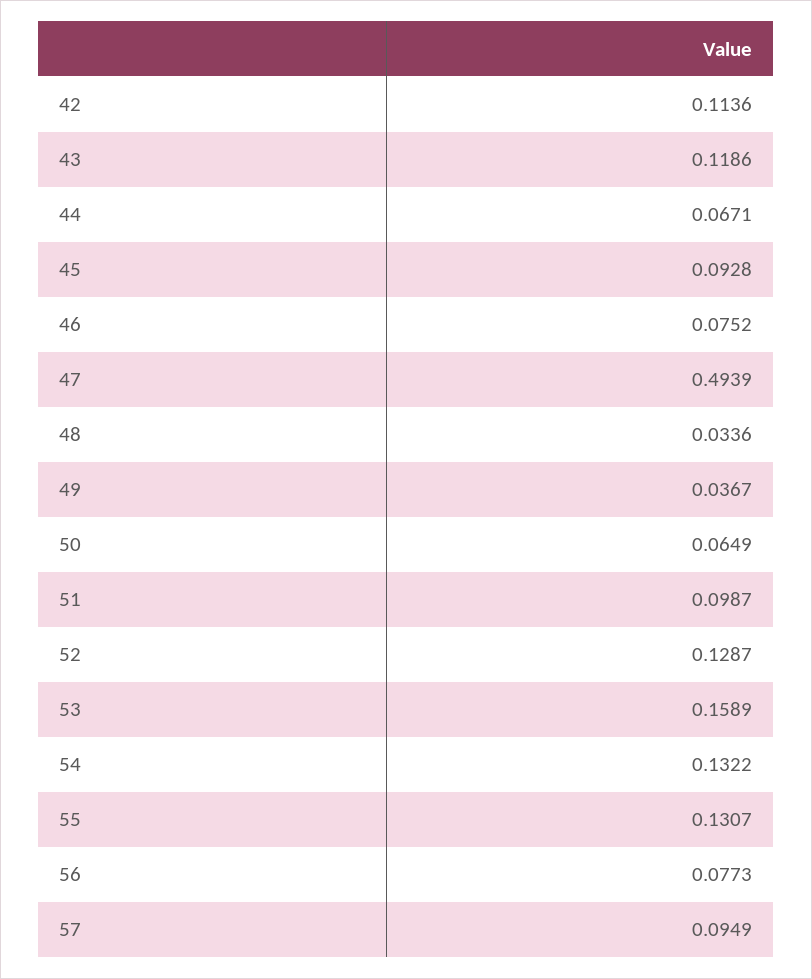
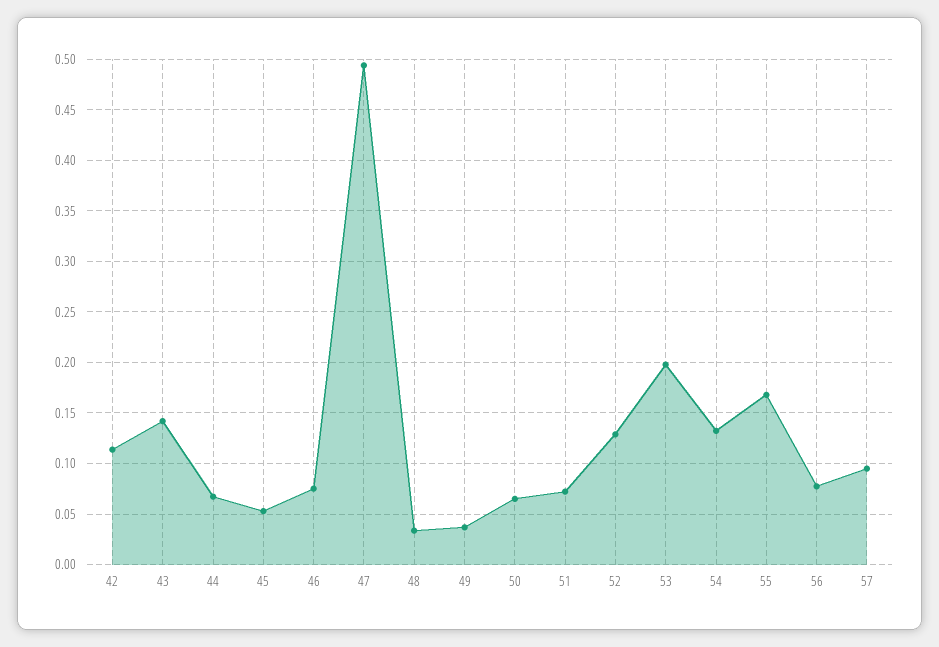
43: 0.1186 -> 0.14
45: 0.0928 -> 0.05
51: 0.0987 -> 0.07
53: 0.1589 -> 0.2
55: 0.1307 -> 0.17

